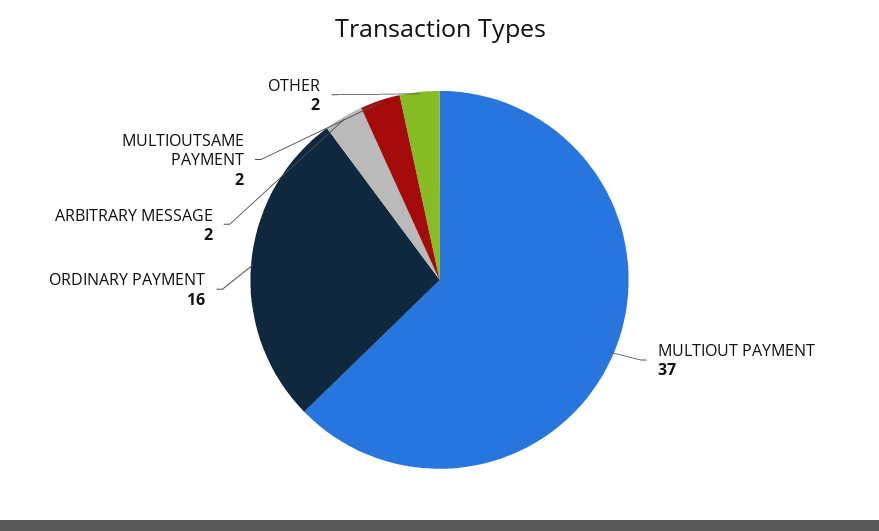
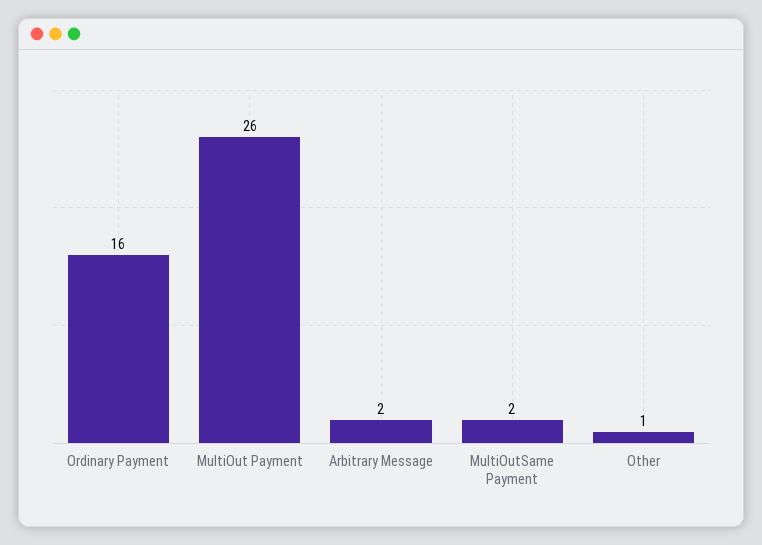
MULTIOUT PAYMENT: 37 -> 26
OTHER: 2 -> 1

